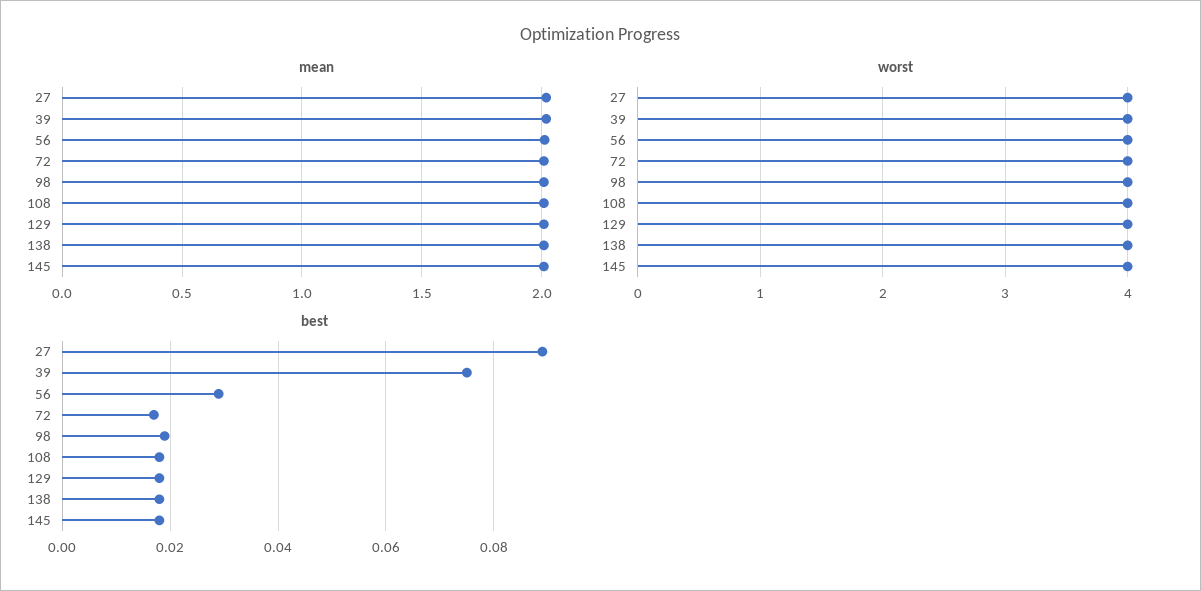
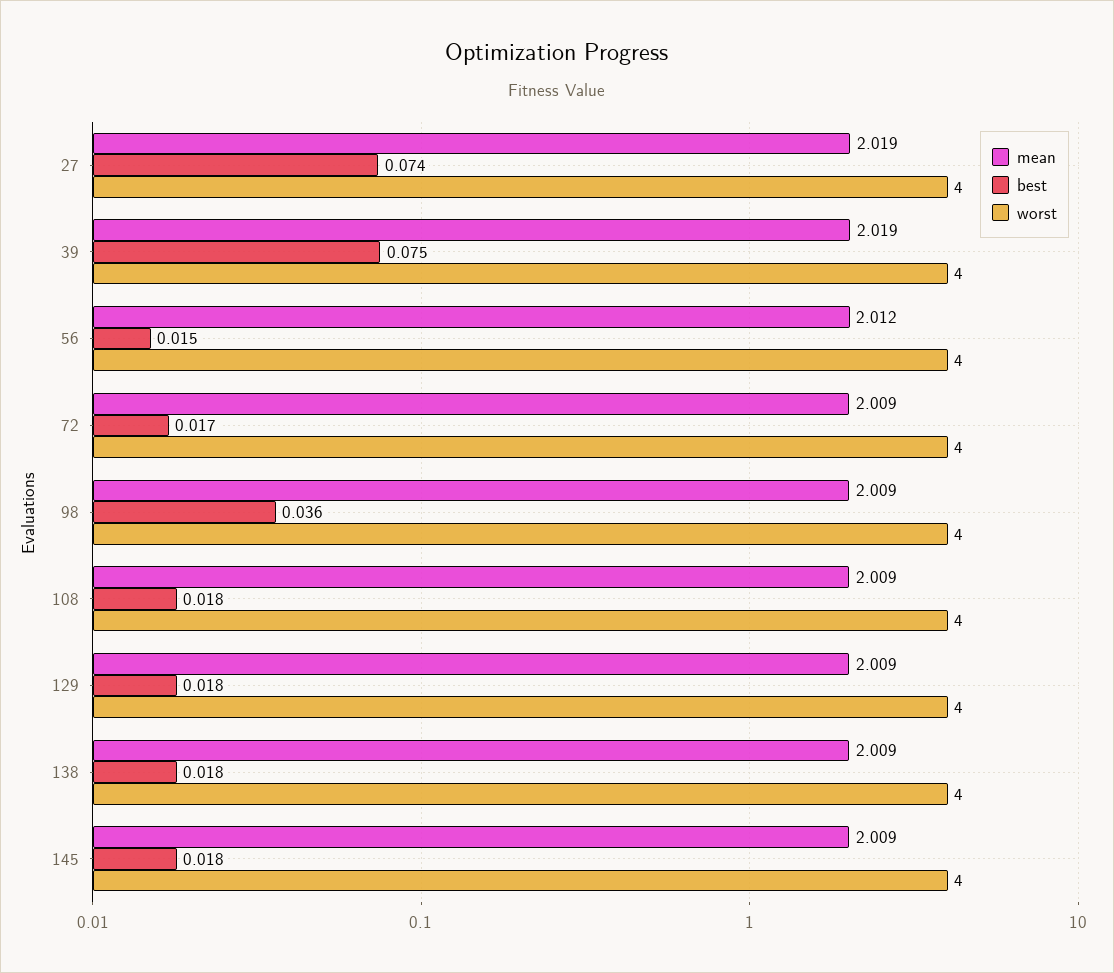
best, 27: 0.09 -> 0.074
best, 56: 0.03 -> 0.015
best, 98: 0.02 -> 0.036

